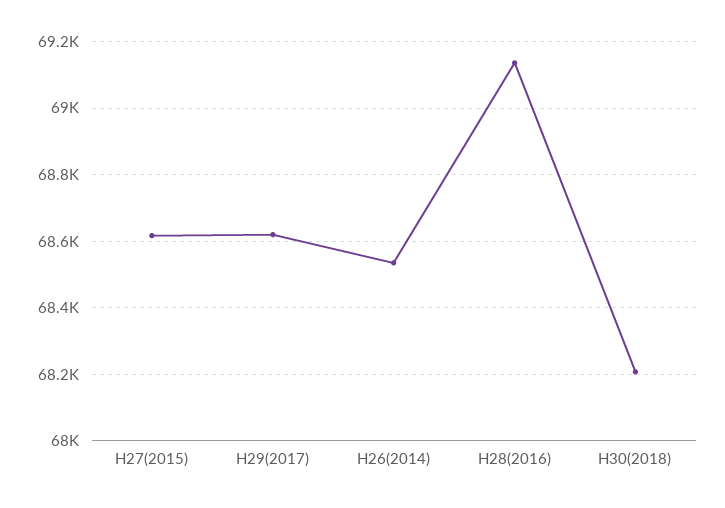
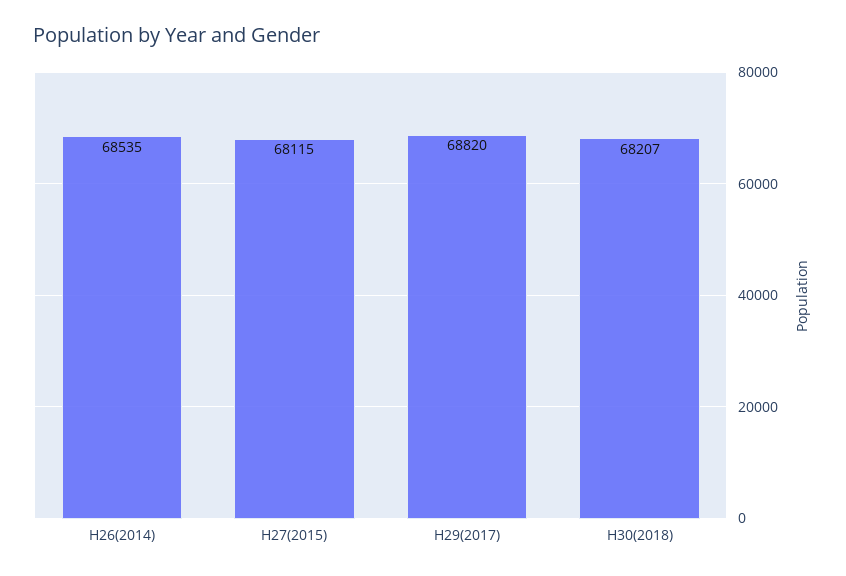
H27(2015): 68620 -> 68115
H29(2017): 68620 -> 68820
H28(2016): 69140 -> none

